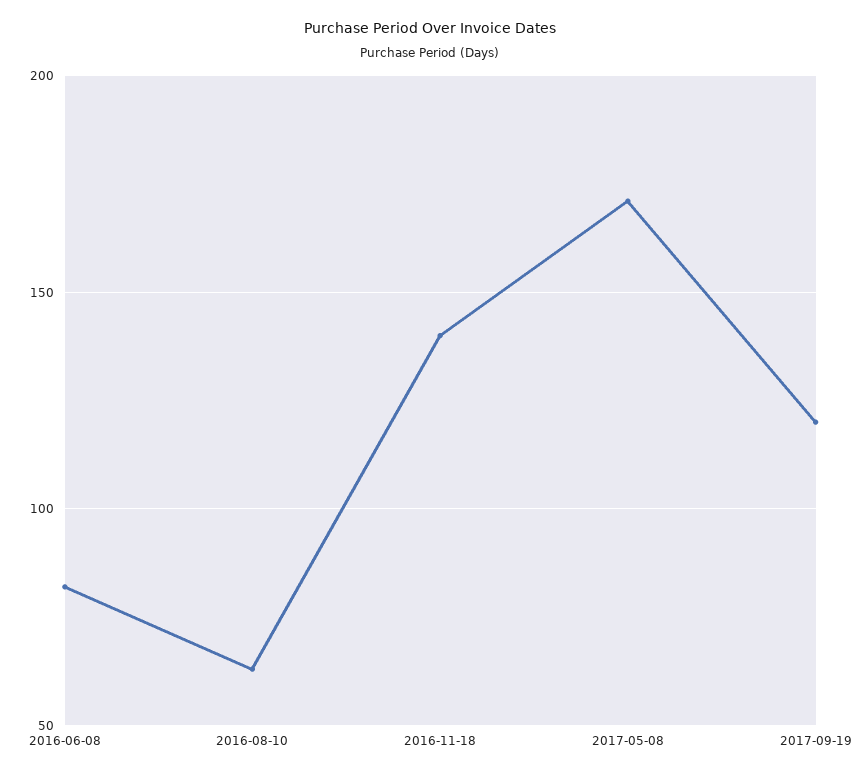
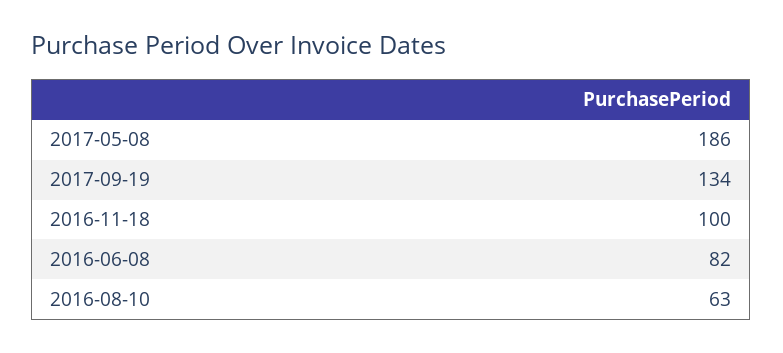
2016-11-18: 140 -> 100
2017-05-08: 170 -> 186
2017-09-19: 120 -> 134

